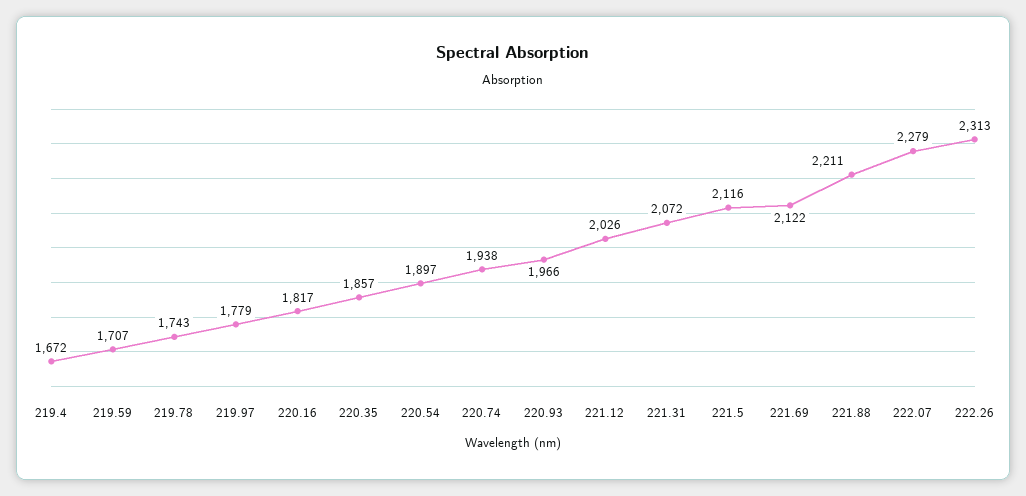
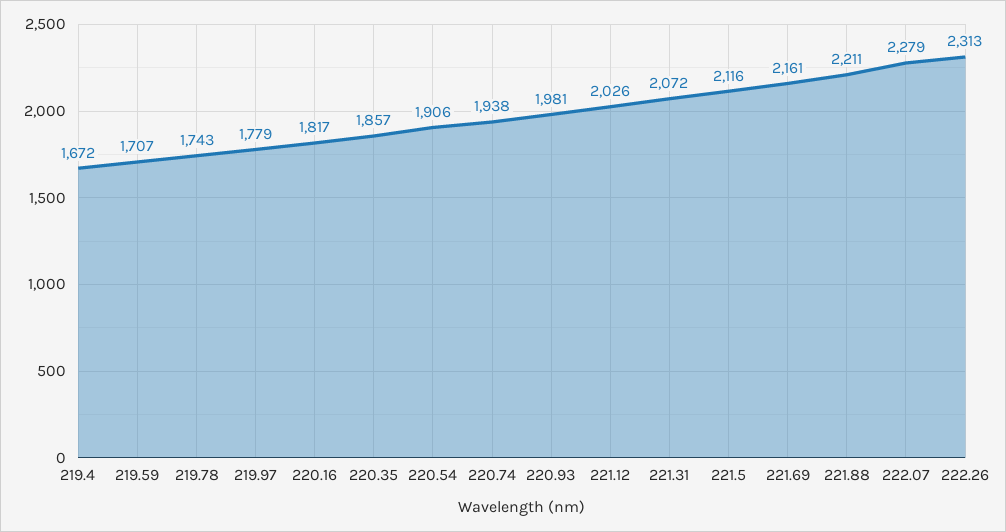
220.54: 1897 -> 1906
220.93: 1966 -> 1981
221.69: 2122 -> 2161

